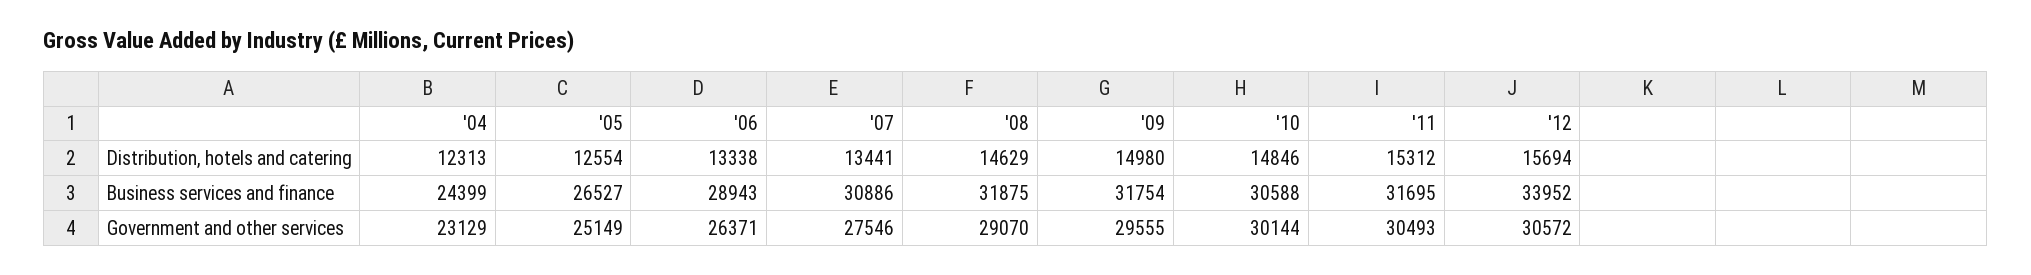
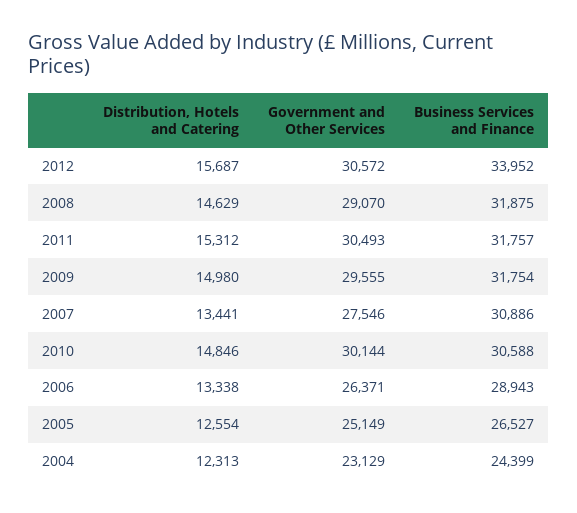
'12, Distribution, hotels and catering: 15694 -> 15687
'11, Business services and finance: 31695 -> 31757

